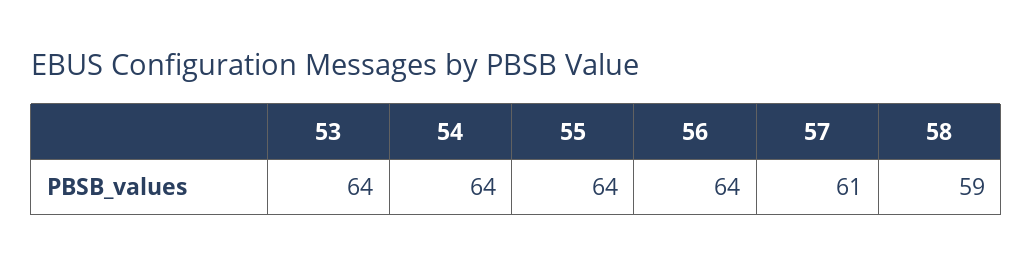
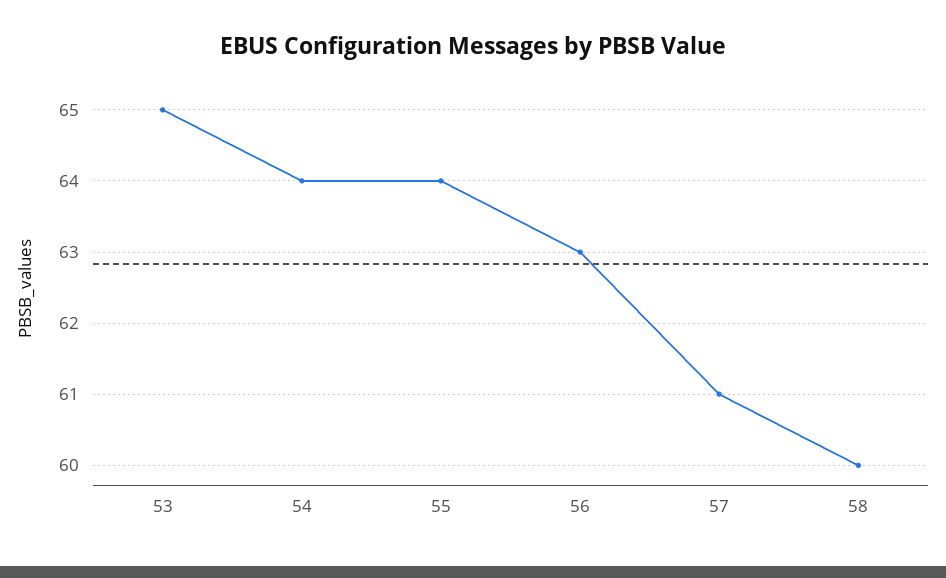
53: 64 -> 65
56: 64 -> 63
58: 59 -> 60

